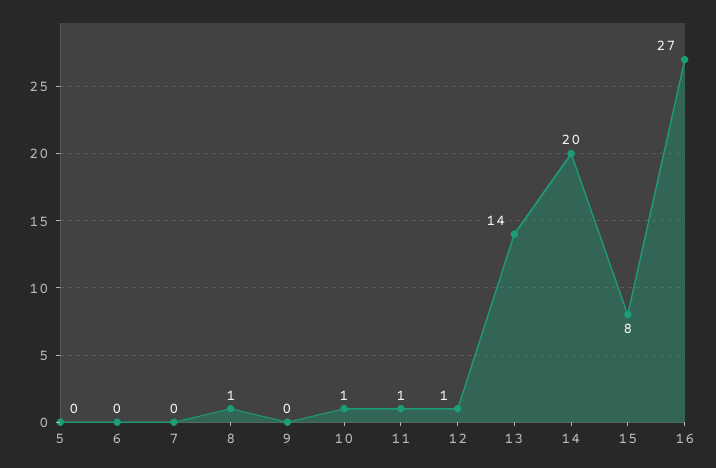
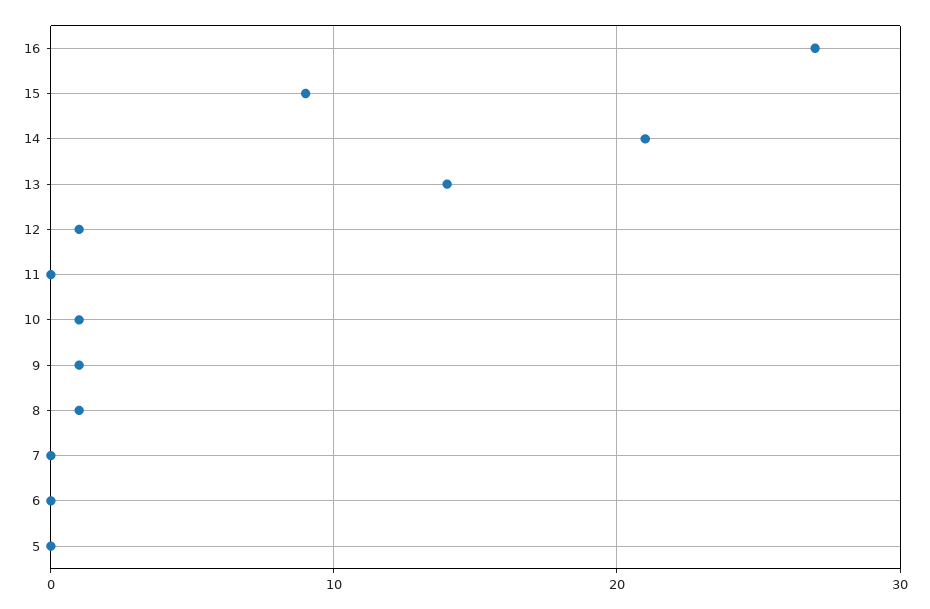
9: 0 -> 1
11: 1 -> 0
14: 20 -> 21
15: 8 -> 9

